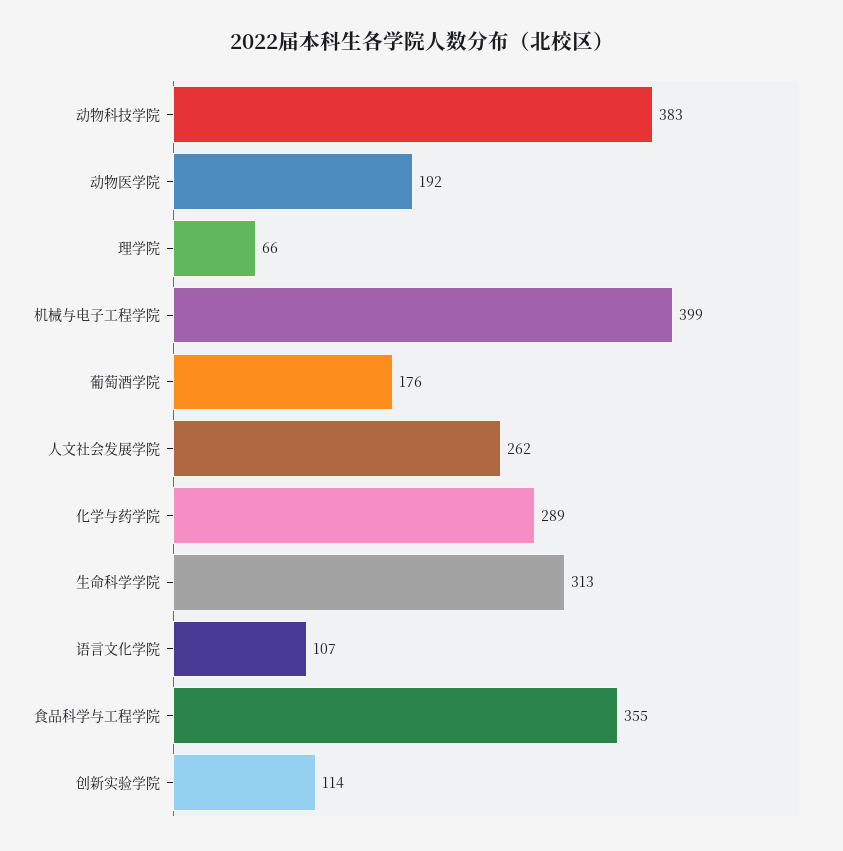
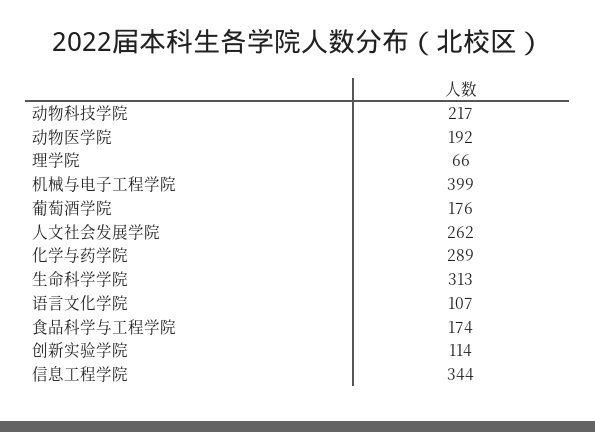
动物科技学院: 383 -> 217
食品科学与工程学院: 355 -> 174
信息工程学院: none -> 344

